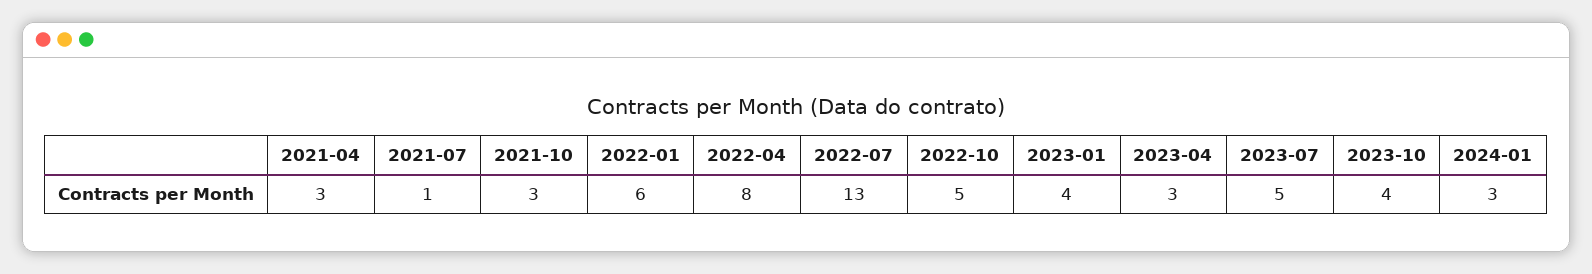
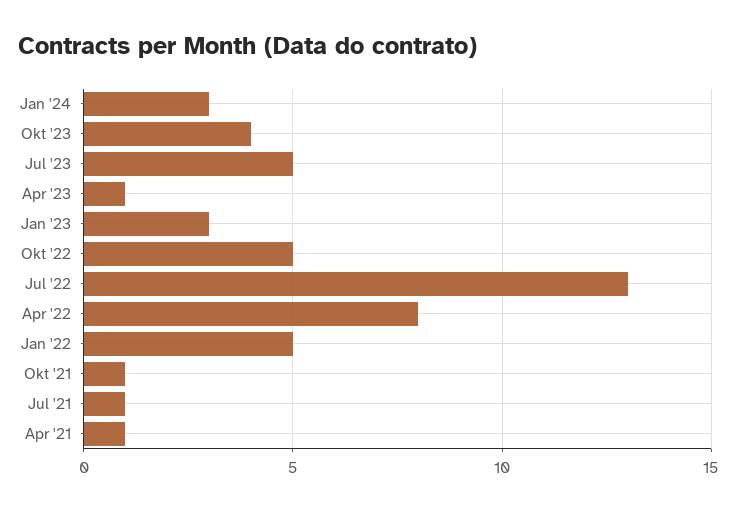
2021-04: 3 -> 1
2021-10: 3 -> 1
2022-01: 6 -> 5
2023-01: 4 -> 3
2023-04: 3 -> 1

